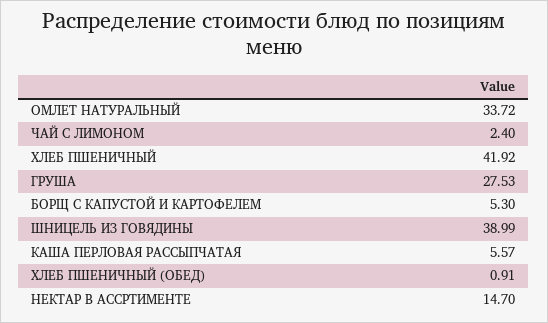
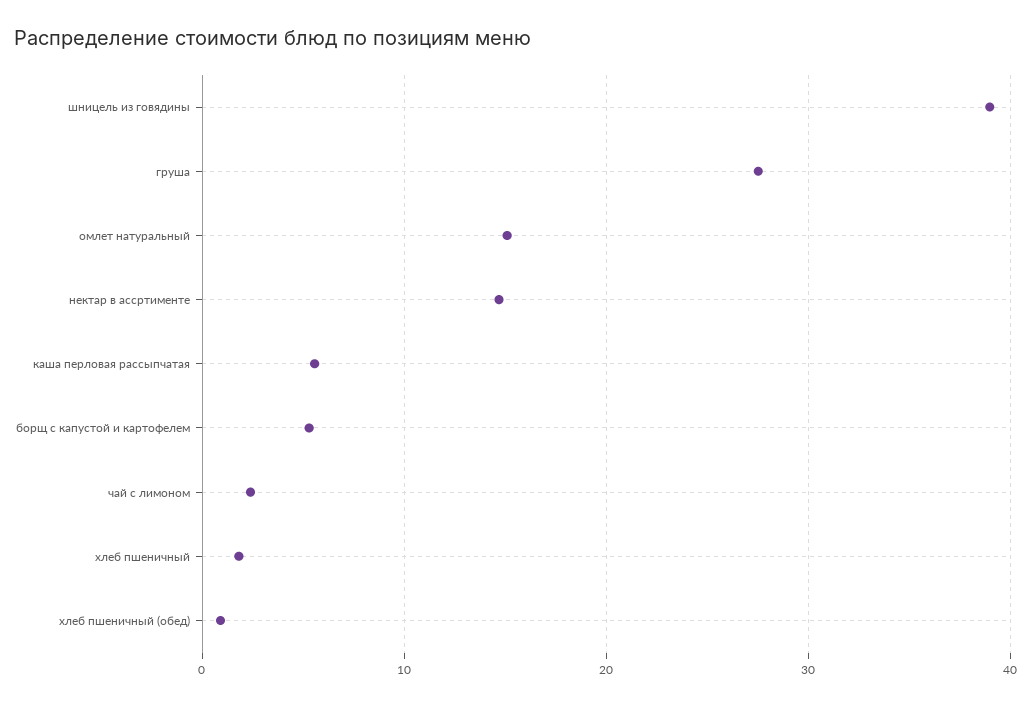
ОМЛЕТ НАТУРАЛЬНЫЙ: 33.72 -> 15
ХЛЕБ ПШЕНИЧНЫЙ: 41.92 -> 2

